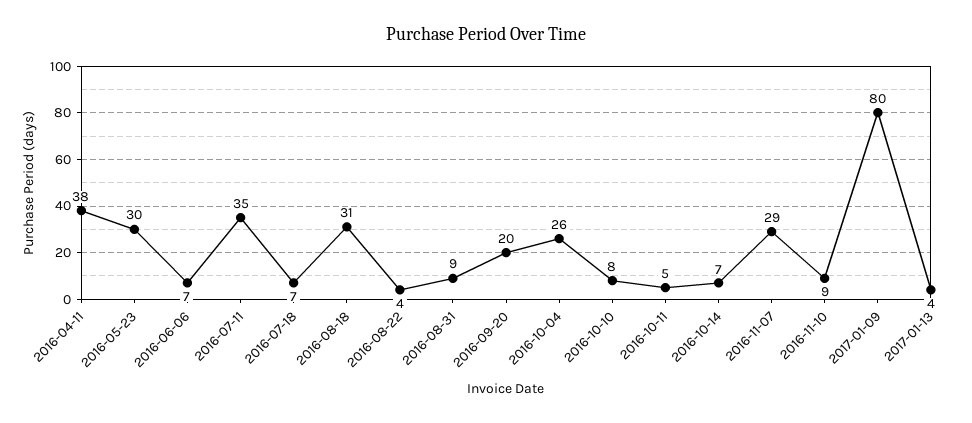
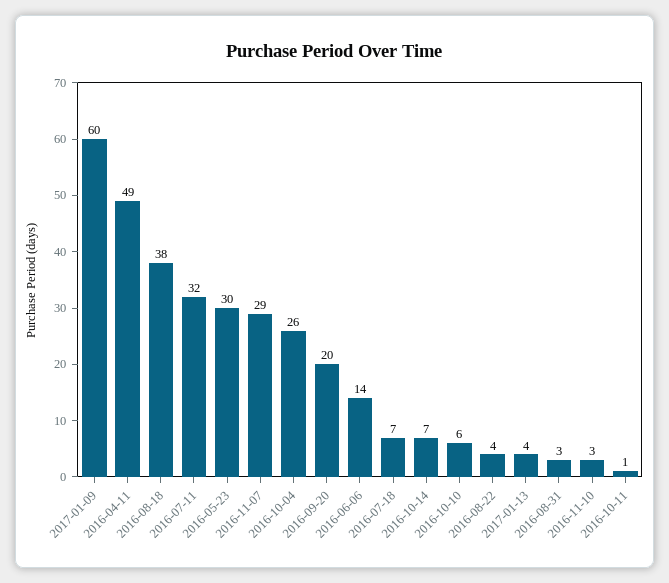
2016-04-11: 38 -> 49
2016-06-06: 7 -> 14
2016-07-11: 35 -> 32
2016-08-18: 31 -> 38
2016-08-31: 9 -> 3
2016-10-10: 8 -> 6
2016-10-11: 5 -> 1
2016-11-10: 9 -> 3
2017-01-09: 80 -> 60

